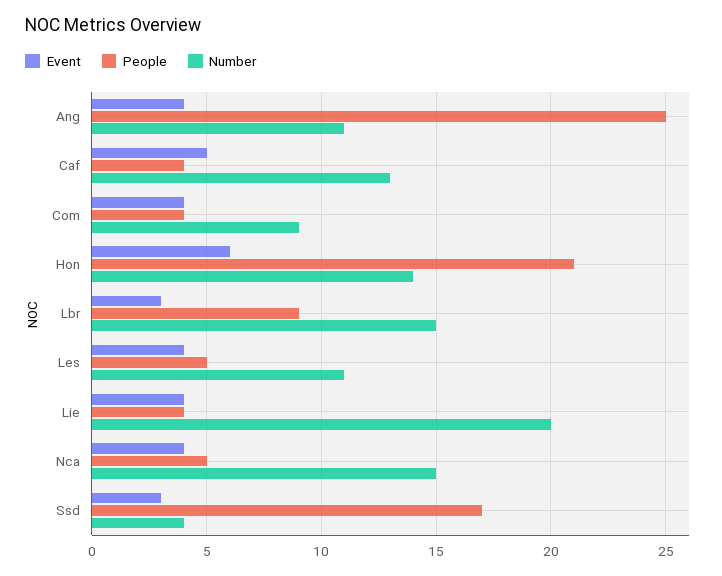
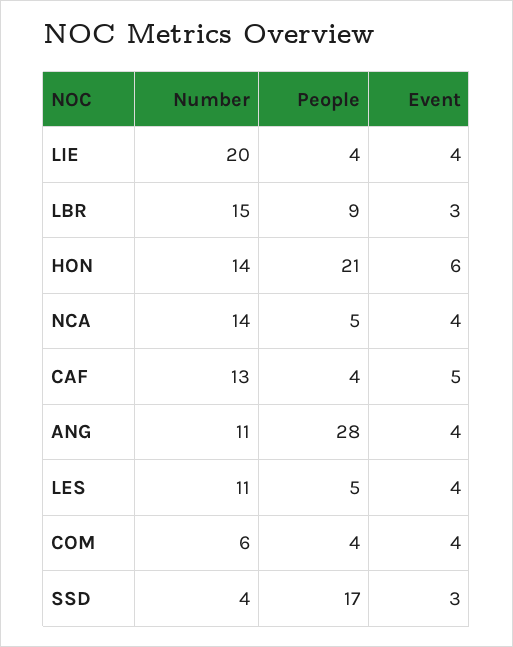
People, Ang: 25 -> 28
Number, Com: 9 -> 6
Number, Nca: 15 -> 14

